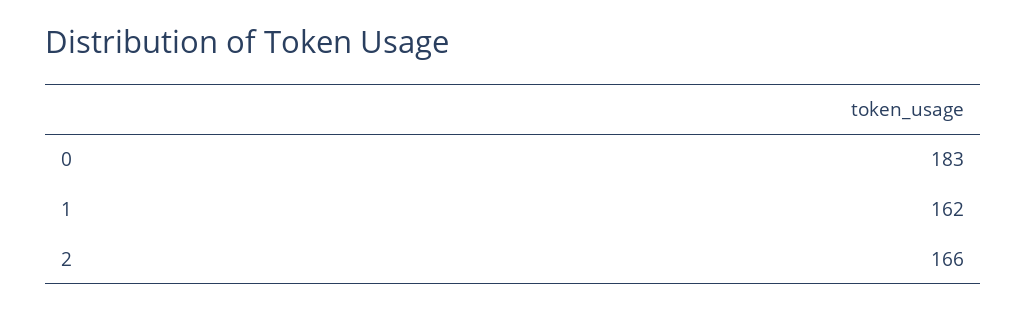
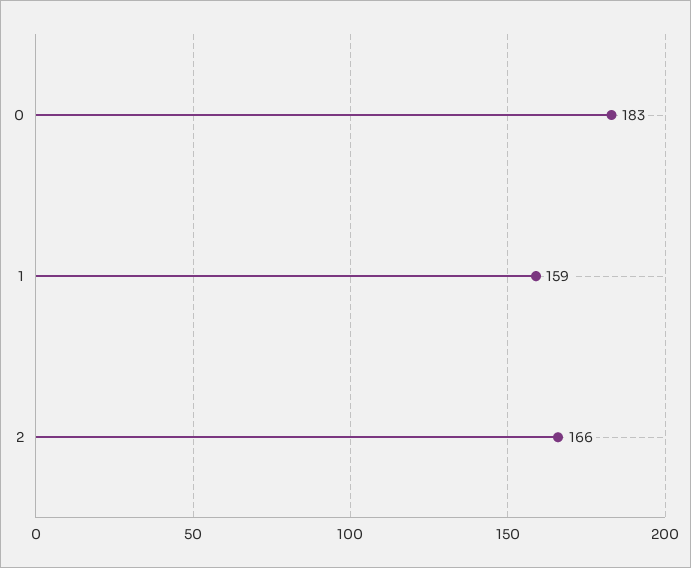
1: 162 -> 159

